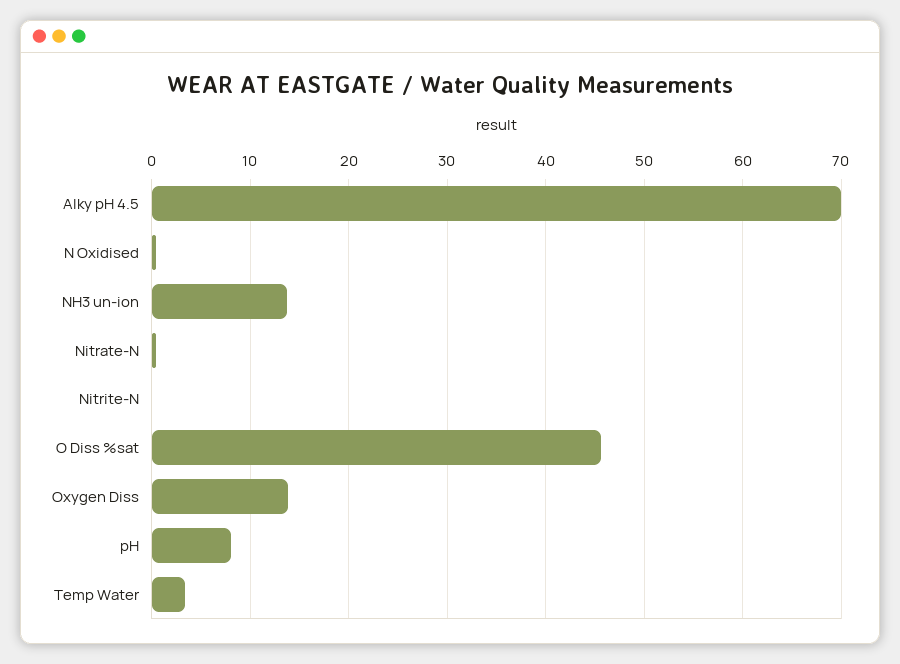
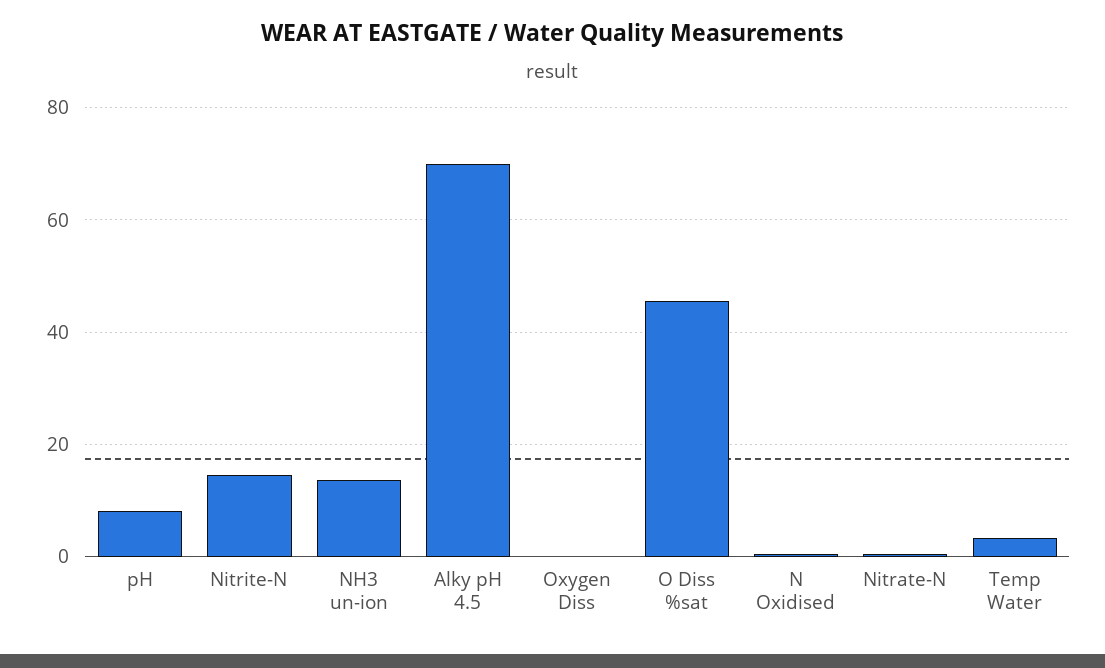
Nitrite-N: 0 -> 14
Oxygen Diss: 14 -> 0

